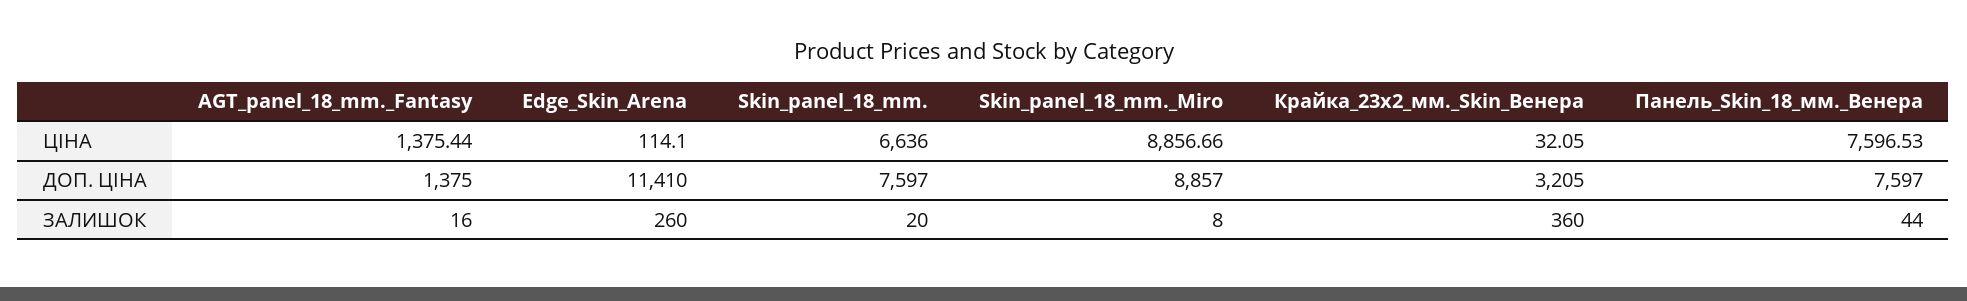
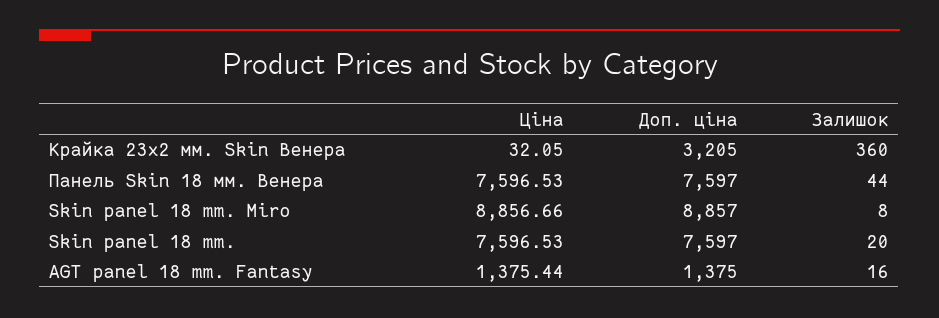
Edge_Skin_Arena, ЦІНА: 114.1 -> none
Skin_panel_18_mm., ЦІНА: 6636 -> 7596.53
Edge_Skin_Arena, ДОП. ЦІНА: 11410 -> none
Edge_Skin_Arena, ЗАЛИШОК: 260 -> none

